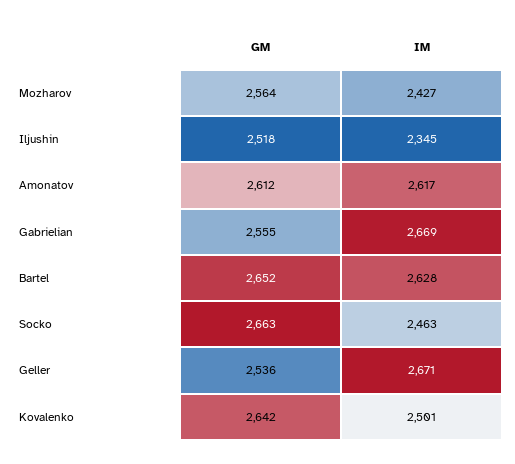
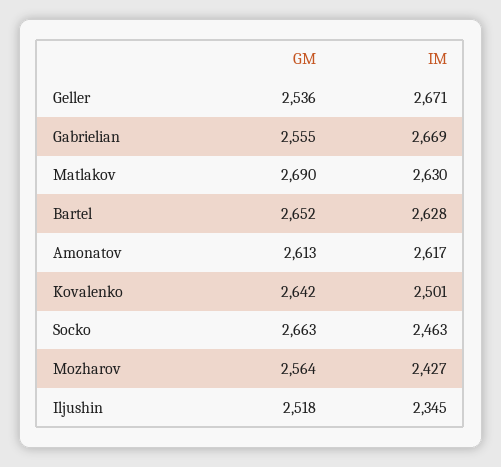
GM, Amonatov: 2612 -> 2613
GM, Matlakov: none -> 2690
IM, Matlakov: none -> 2630

